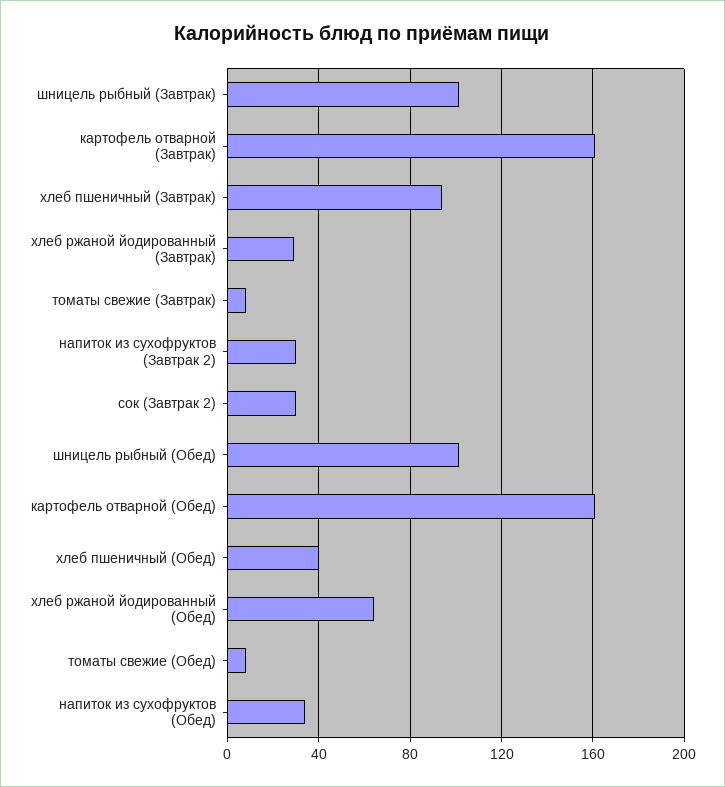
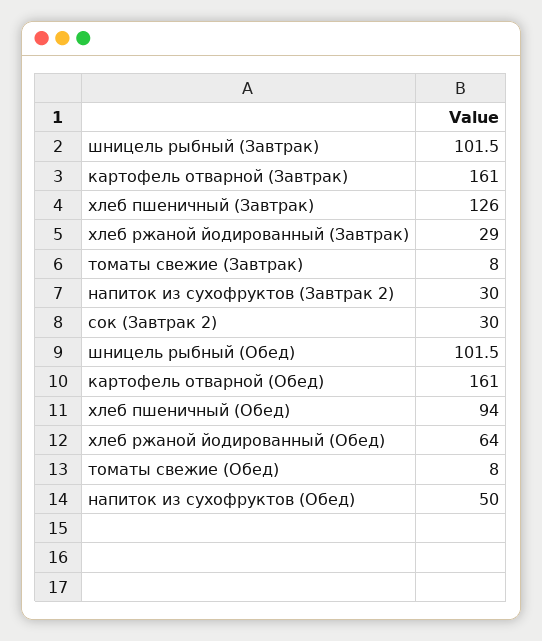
хлеб пшеничный (Завтрак): 95 -> 126
хлеб пшеничный (Обед): 40 -> 94
напиток из сухофруктов (Обед): 35 -> 50

